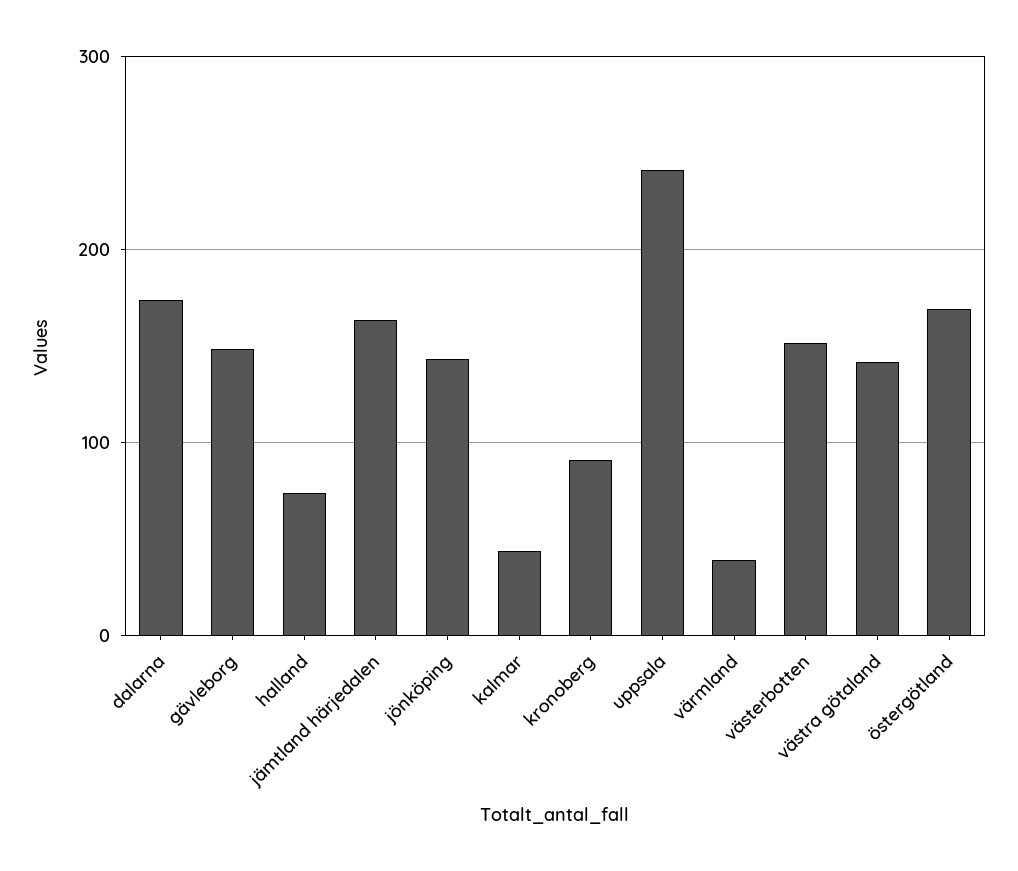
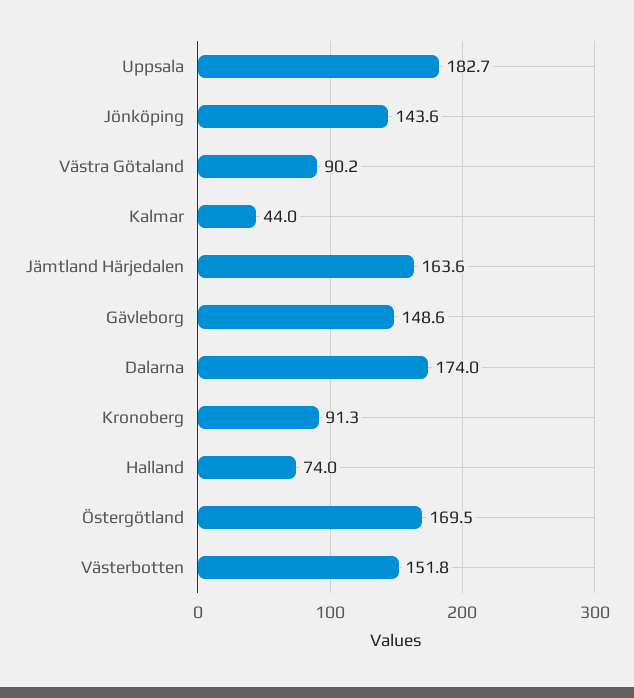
uppsala: 240 -> 182.7
värmland: 40 -> none
västra götaland: 140 -> 90.2

